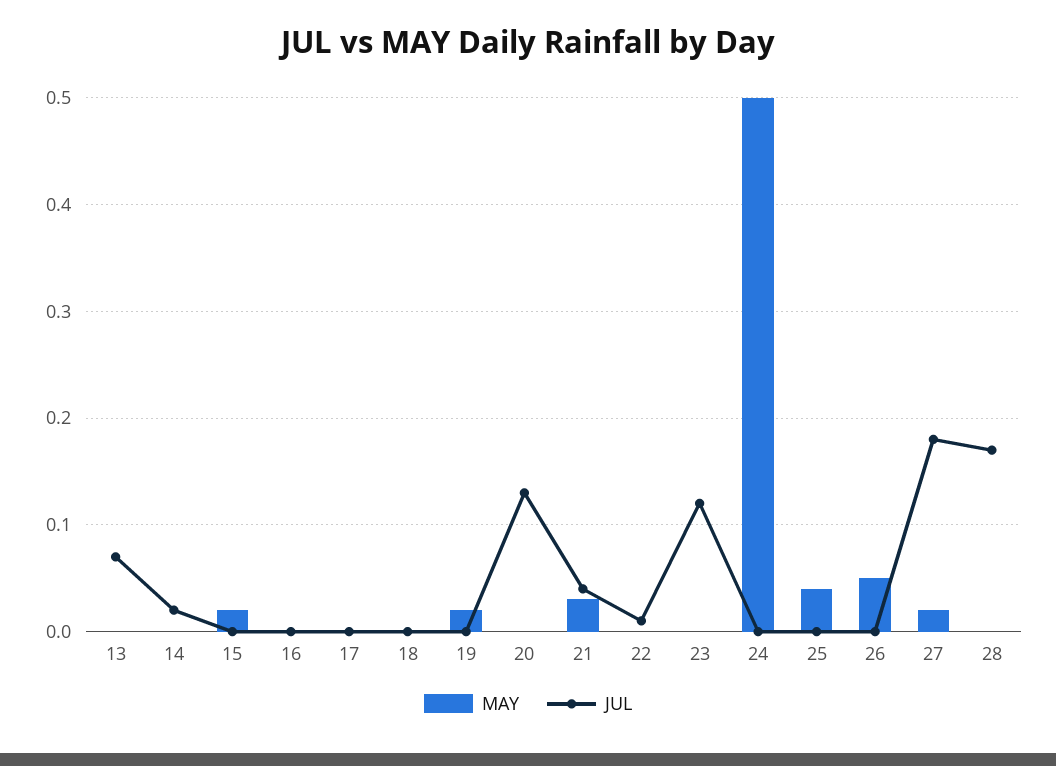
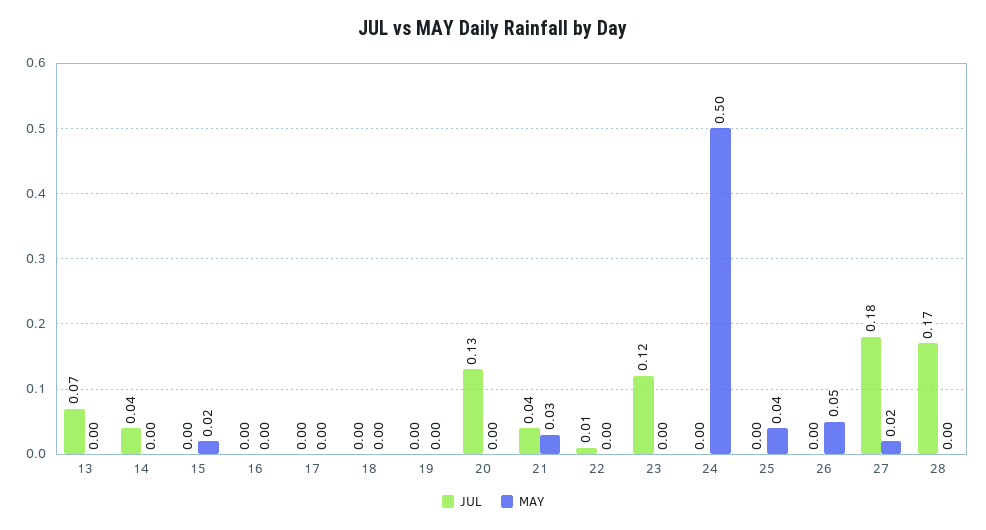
JUL, 14: 0.02 -> 0.04
MAY, 19: 0.02 -> 0

